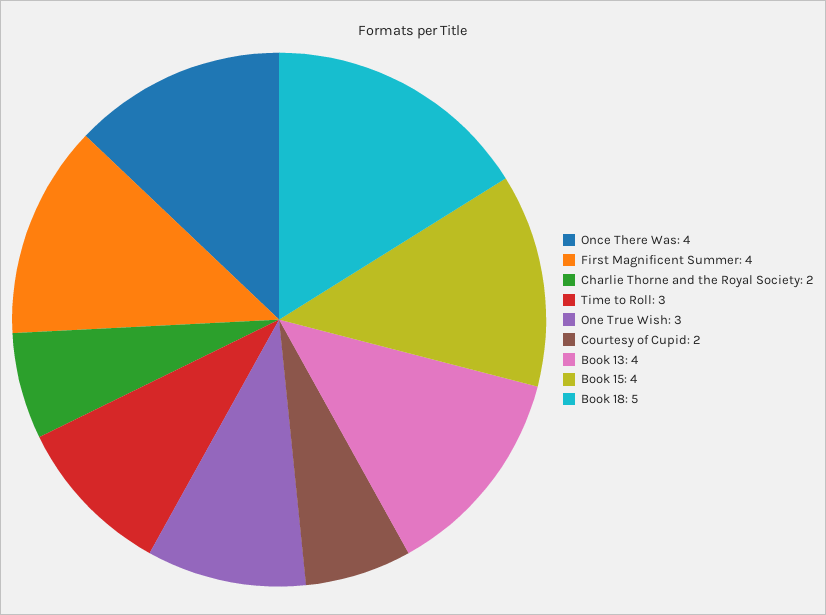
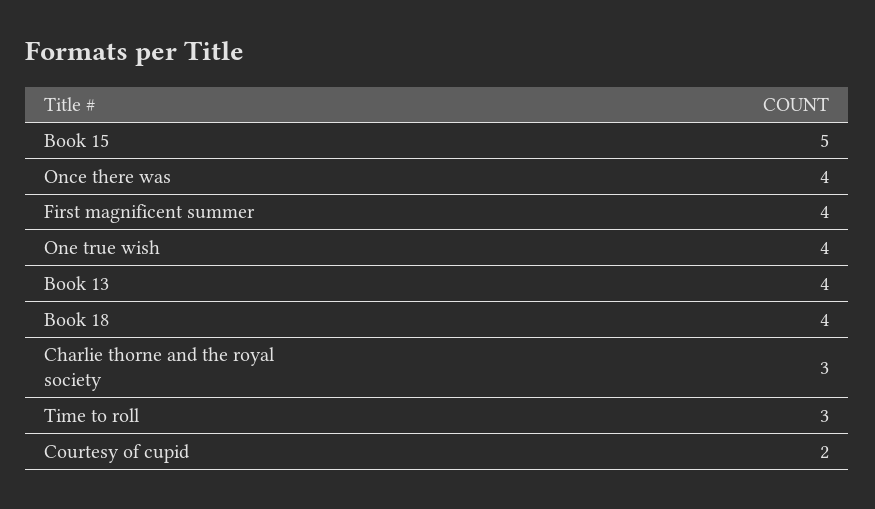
Charlie Thorne and the Royal Society: 2 -> 3
One True Wish: 3 -> 4
Book 15: 4 -> 5
Book 18: 5 -> 4

